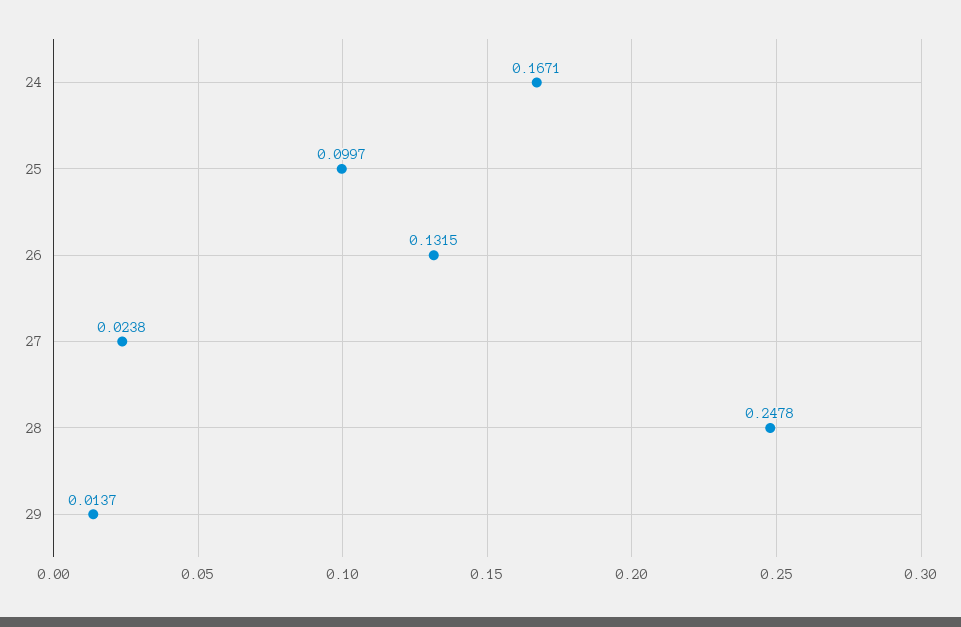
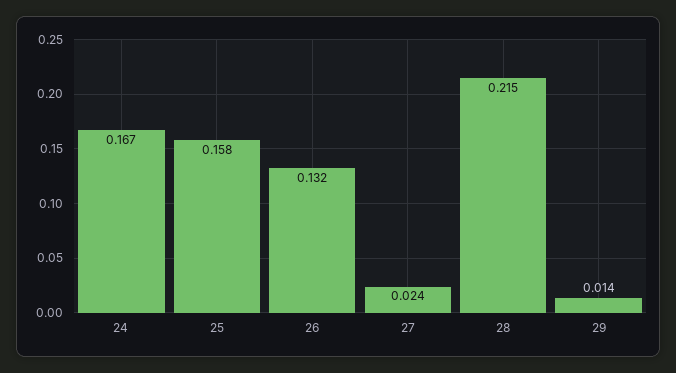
25: 0.0997 -> 0.158
28: 0.2478 -> 0.215

